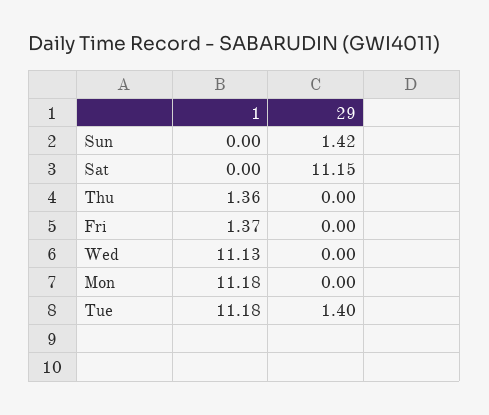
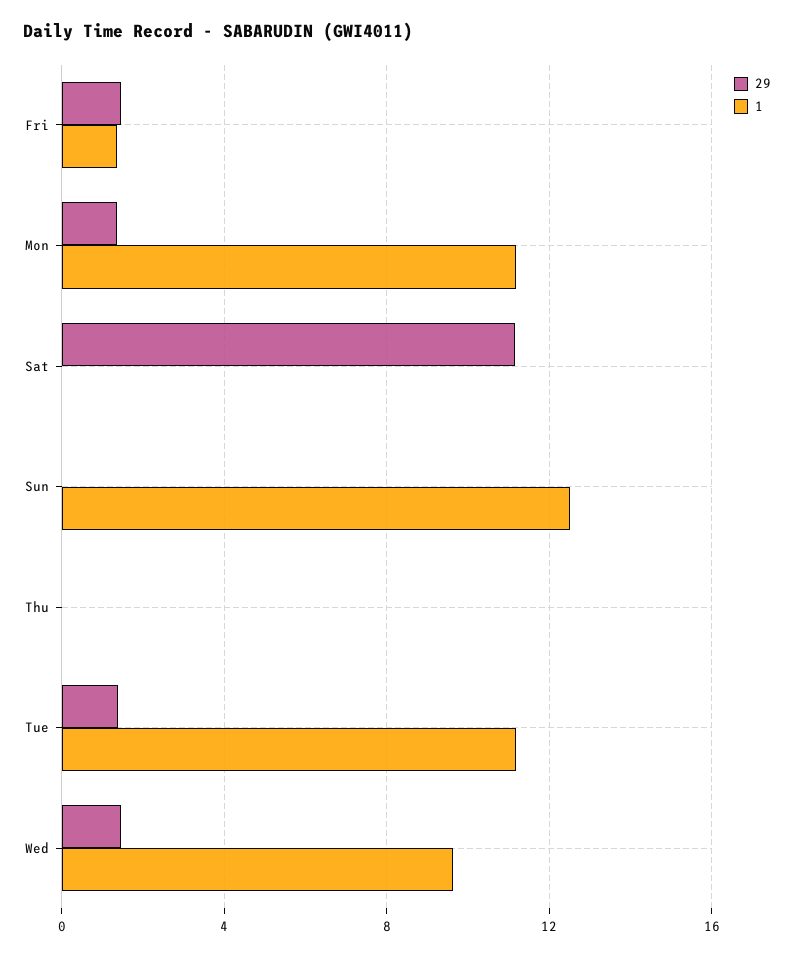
1, Sun: 0 -> 12.5
29, Sun: 1.42 -> 0
1, Thu: 1.36 -> 0
29, Fri: 0 -> 1.5
1, Wed: 11.13 -> 9.5
29, Wed: 0 -> 1.5
29, Mon: 0 -> 1.5

